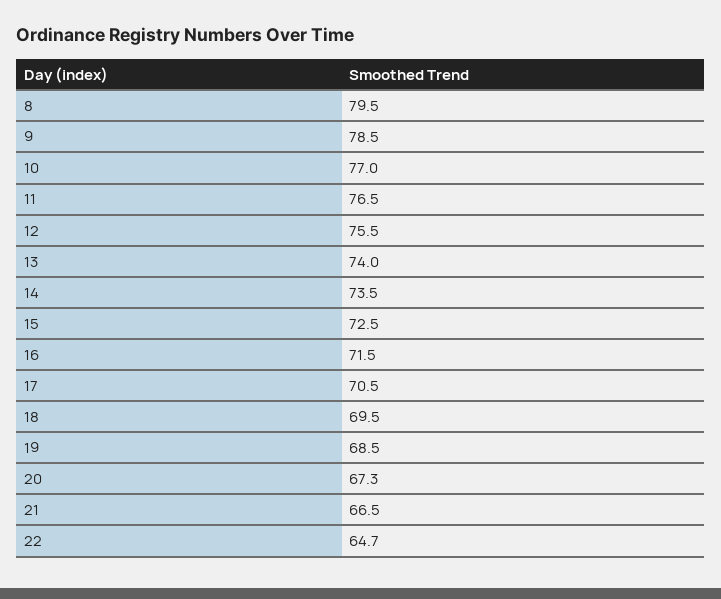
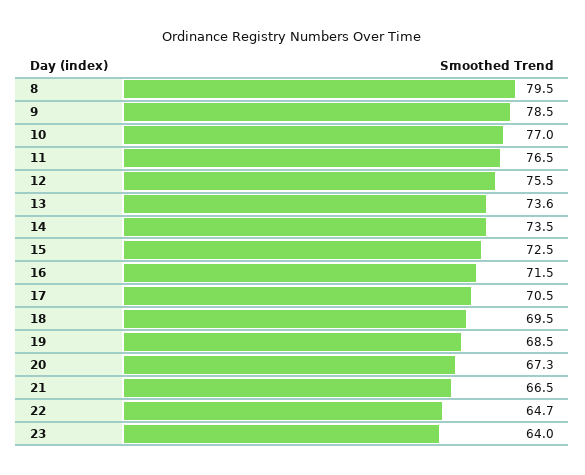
13: 74 -> 73.6
23: none -> 64

